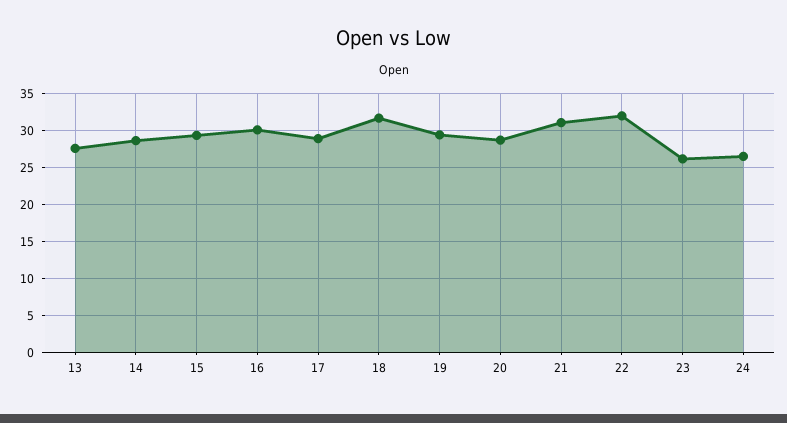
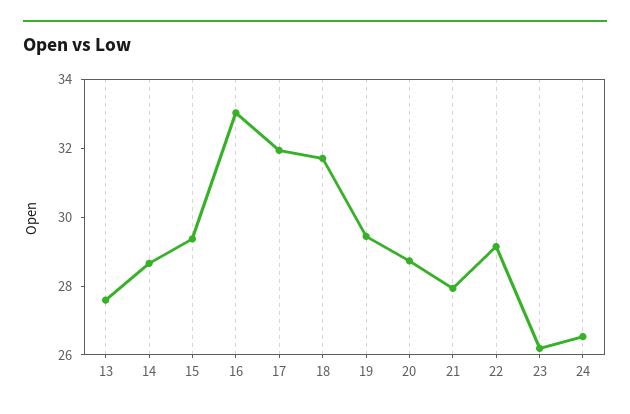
16: 30 -> 33
17: 29 -> 32
21: 31 -> 28
22: 32 -> 29

